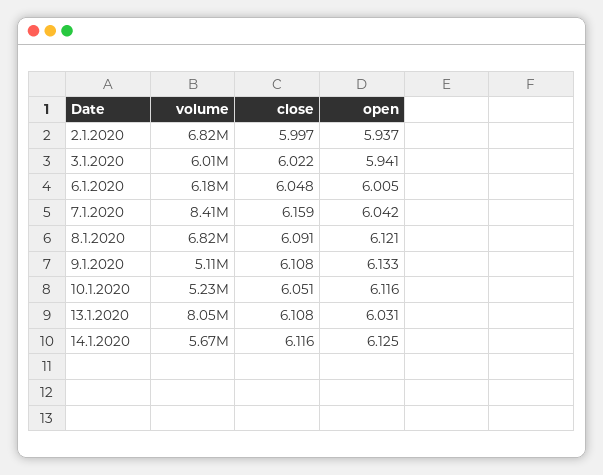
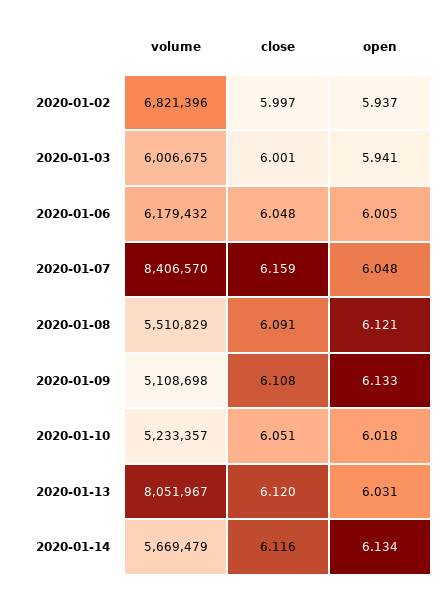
close, 3.1.2020: 6.022 -> 6.001
open, 7.1.2020: 6.042 -> 6.048
volume, 8.1.2020: 6820000 -> 5510829
open, 10.1.2020: 6.116 -> 6.018
close, 13.1.2020: 6.108 -> 6.12
open, 14.1.2020: 6.125 -> 6.134

